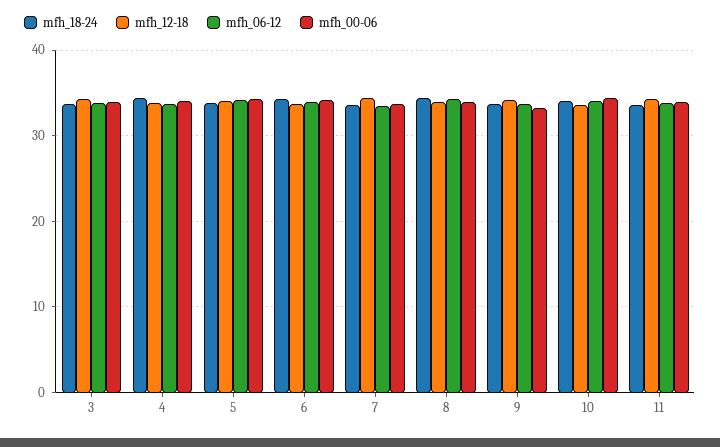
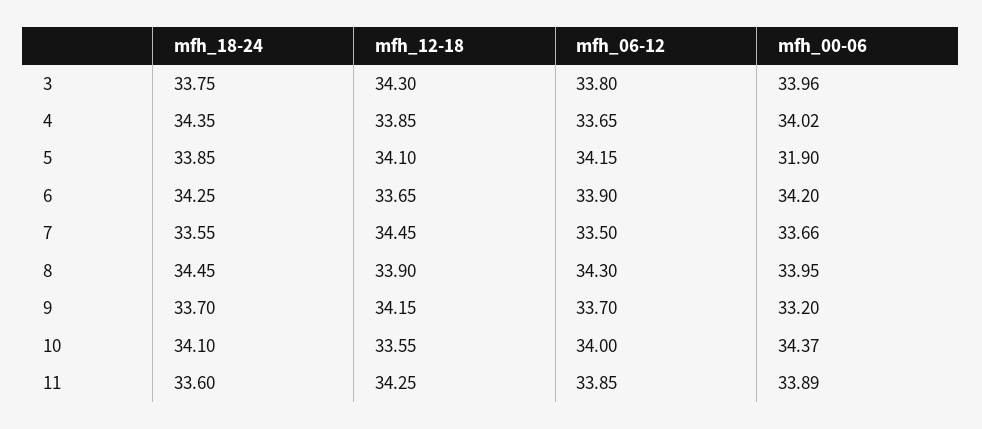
mfh_00-06, 5: 34 -> 31.9

